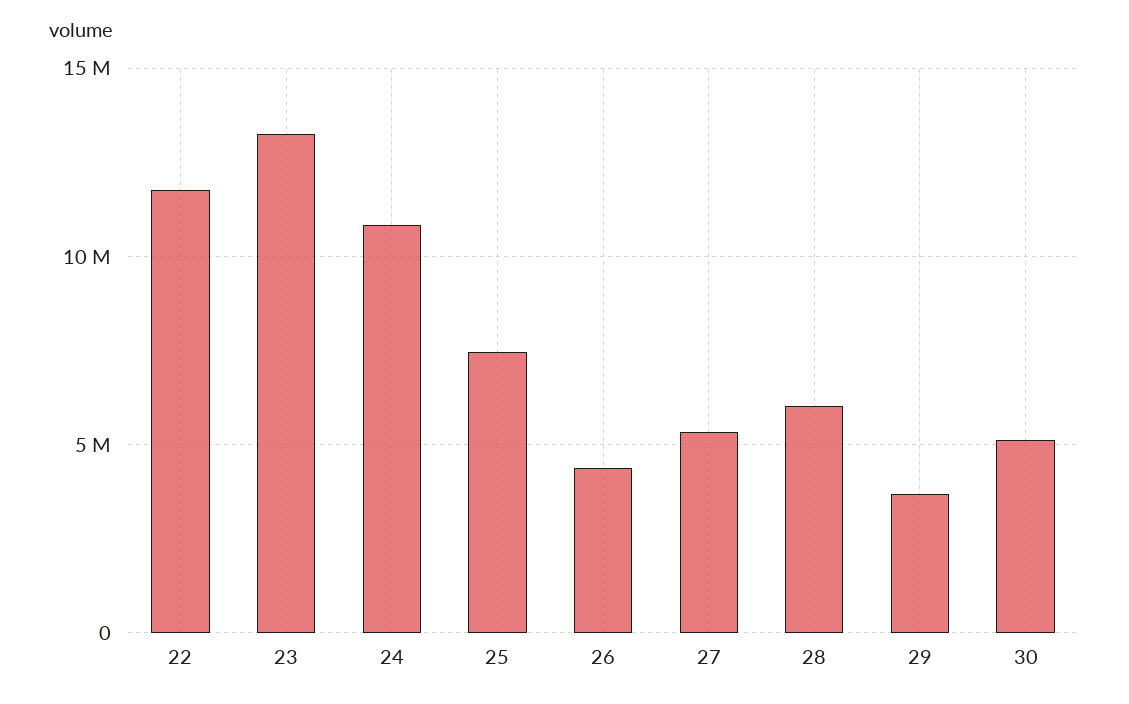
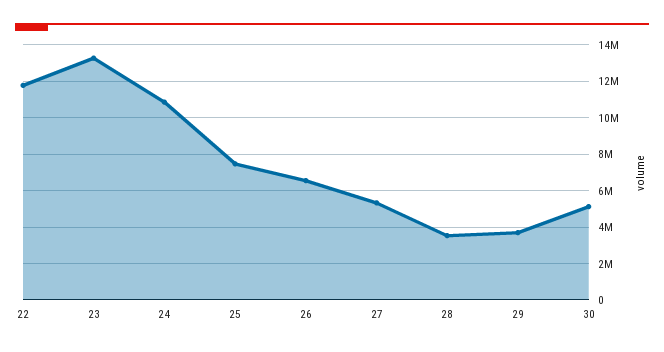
26: 4500000 -> 6500000
28: 6000000 -> 3500000

